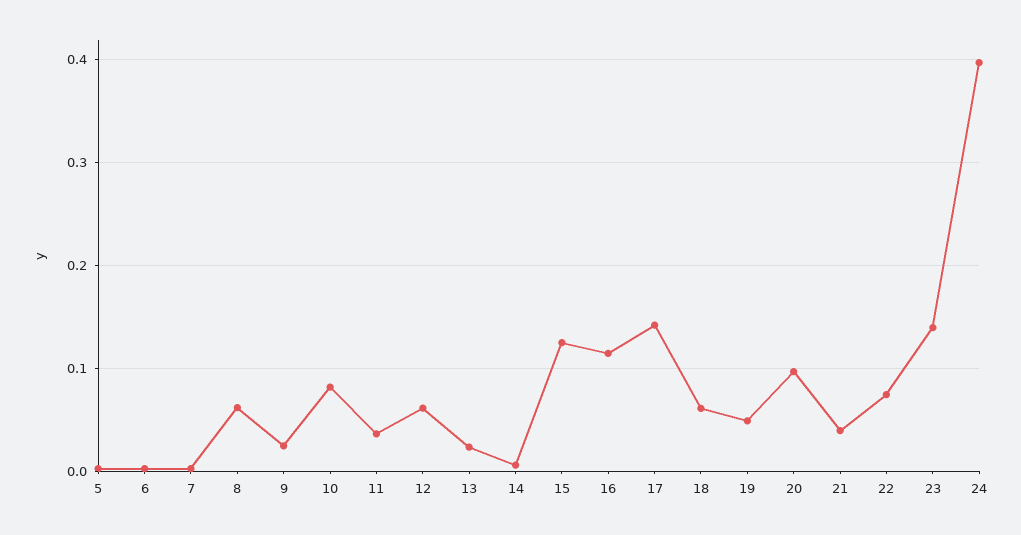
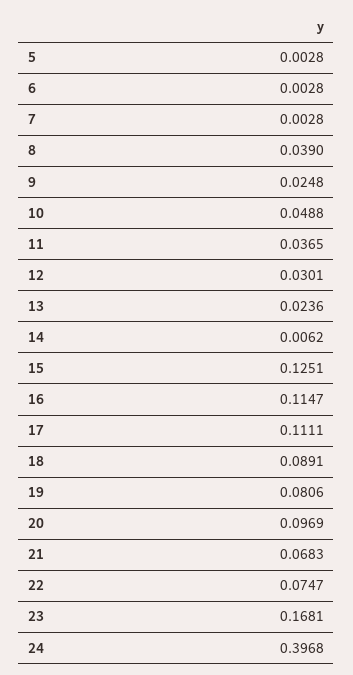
8: 0.06 -> 0.039
10: 0.08 -> 0.0488
12: 0.06 -> 0.0301
17: 0.14 -> 0.1111
18: 0.06 -> 0.0891
19: 0.05 -> 0.0806
21: 0.04 -> 0.0683
23: 0.14 -> 0.1681

